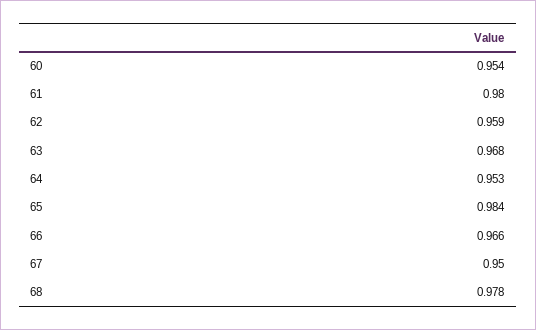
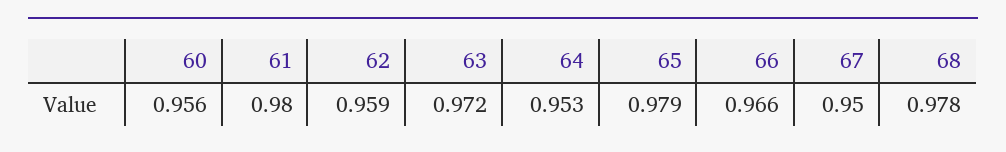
60: 0.954 -> 0.956
63: 0.968 -> 0.972
65: 0.984 -> 0.979

